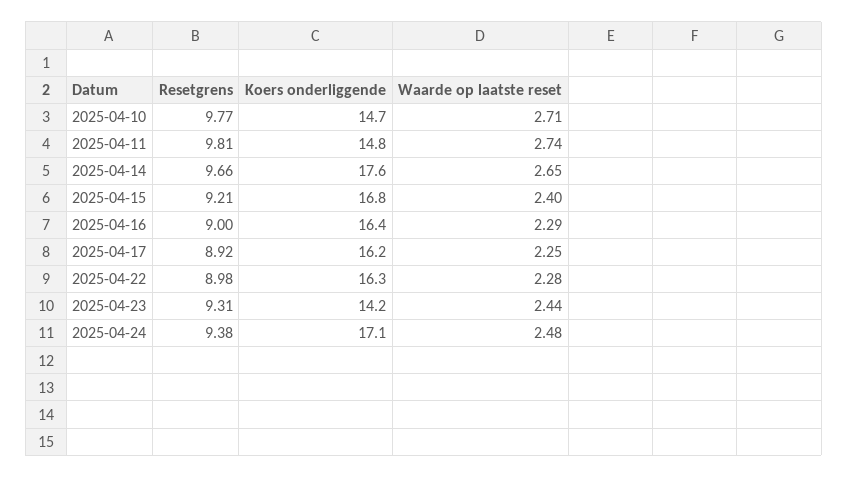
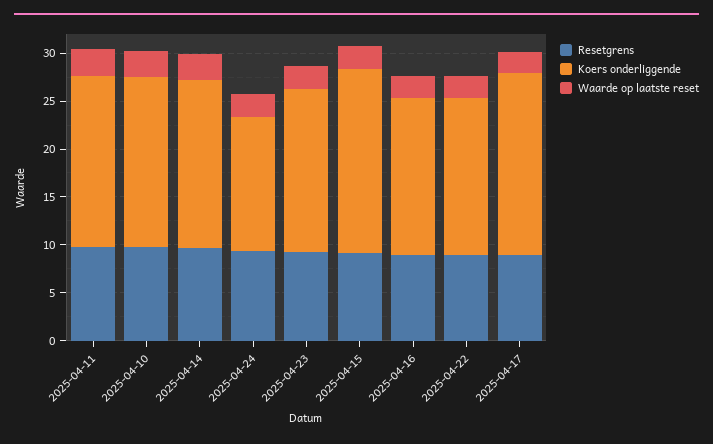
Koers onderliggende, 2025-04-10: 14.7 -> 18
Koers onderliggende, 2025-04-11: 14.8 -> 18
Koers onderliggende, 2025-04-15: 16.8 -> 19
Koers onderliggende, 2025-04-17: 16.2 -> 19
Koers onderliggende, 2025-04-23: 14.2 -> 17
Koers onderliggende, 2025-04-24: 17.1 -> 14

